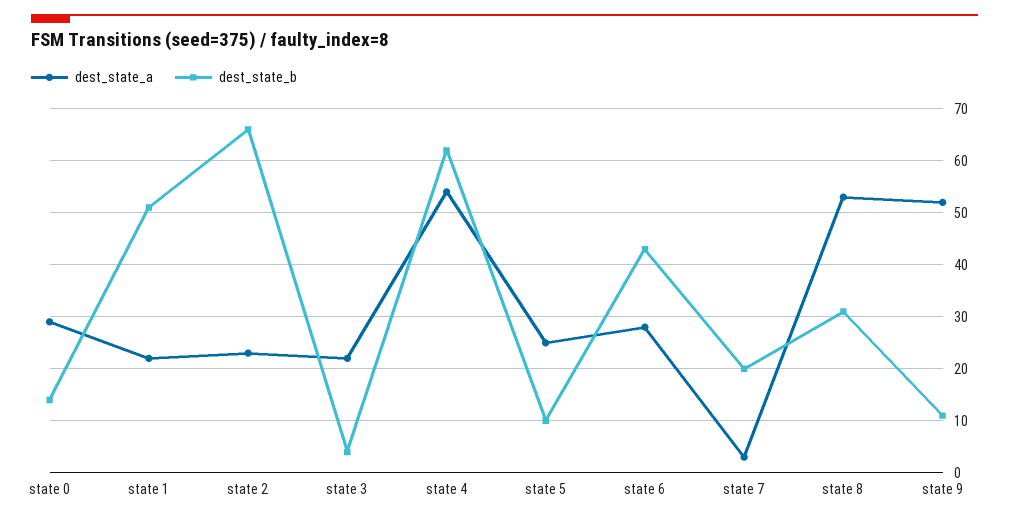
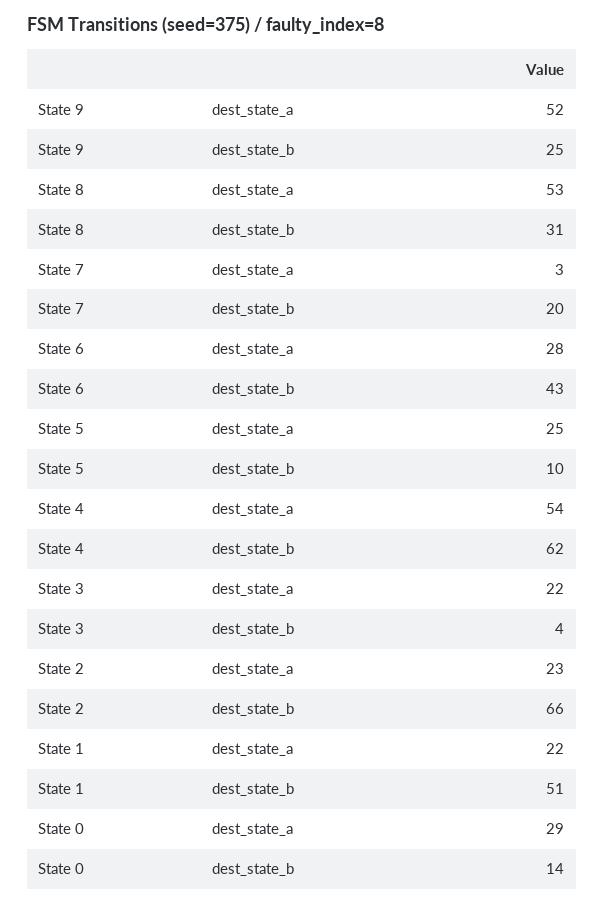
dest_state_b, state 9: 10 -> 25

